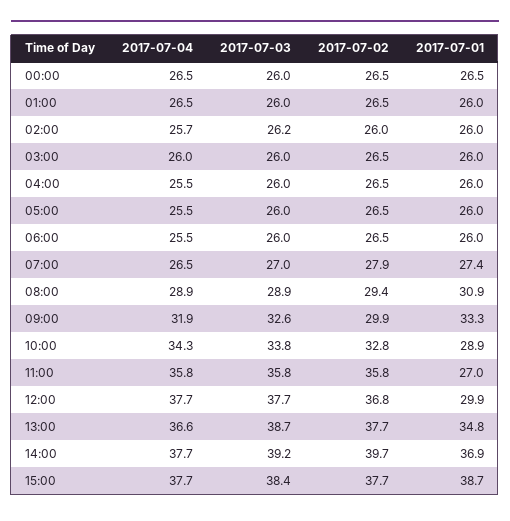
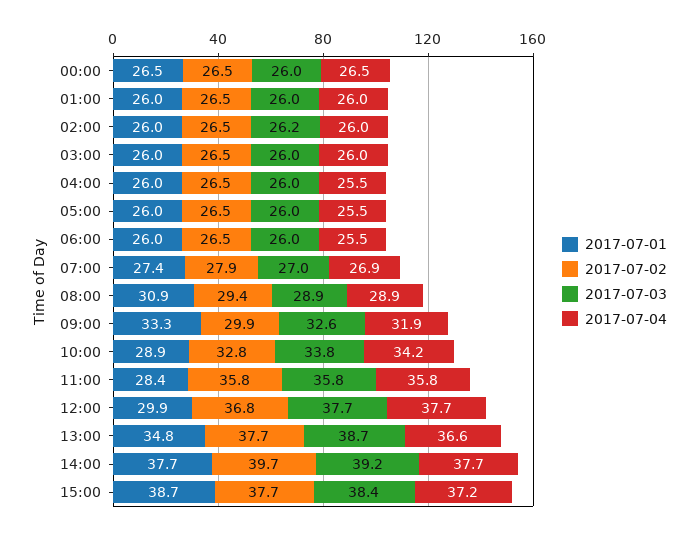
2017-07-04, 01:00: 26.5 -> 26
2017-07-04, 02:00: 25.7 -> 26
2017-07-02, 02:00: 26 -> 26.5
2017-07-04, 07:00: 26.5 -> 26.9
2017-07-04, 10:00: 34.3 -> 34.2
2017-07-01, 11:00: 27 -> 28.4
2017-07-01, 14:00: 36.9 -> 37.7
2017-07-04, 15:00: 37.7 -> 37.2

